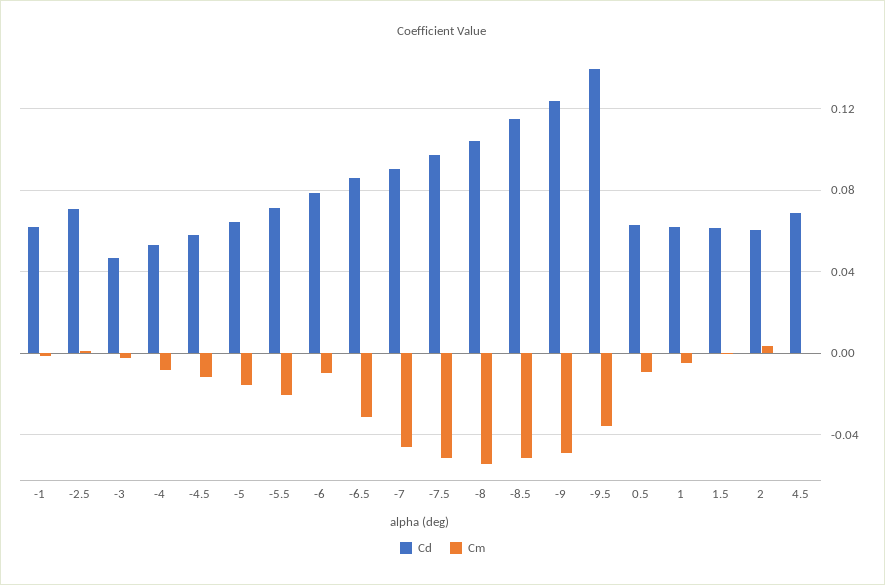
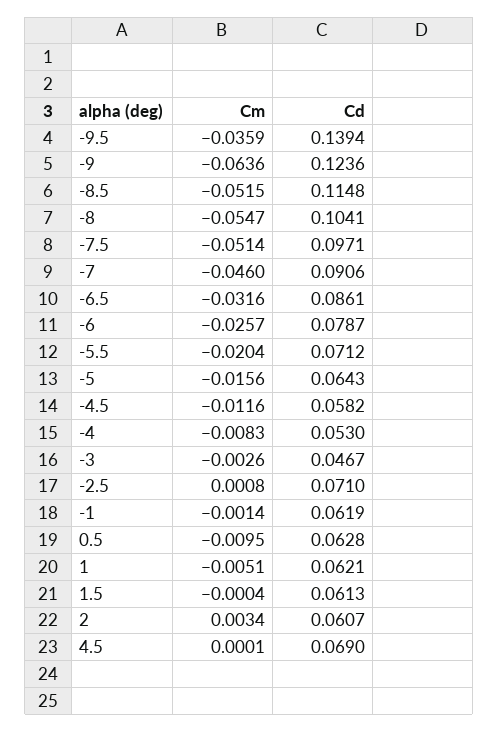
Cm, -6: -0.01 -> -0.0257
Cm, -9: -0.05 -> -0.0636

